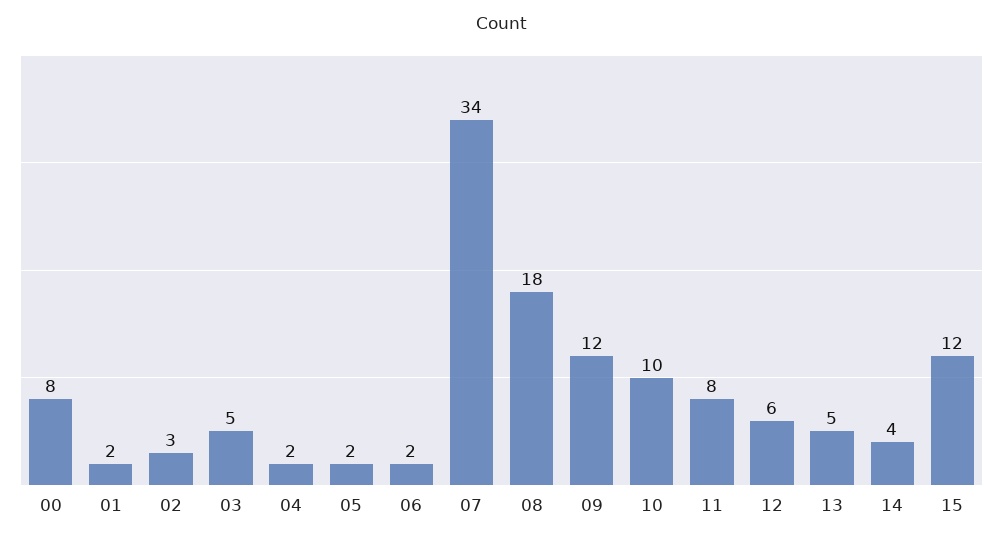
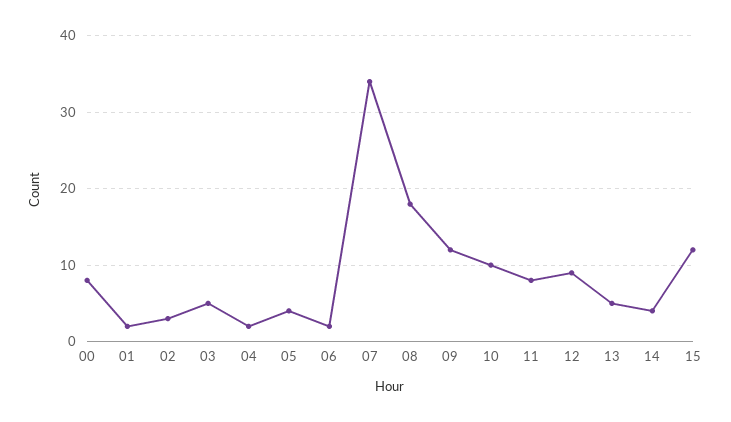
05: 2 -> 4
12: 6 -> 9

